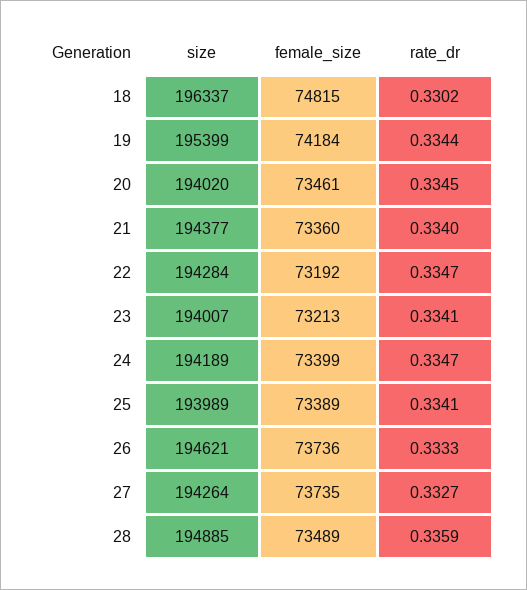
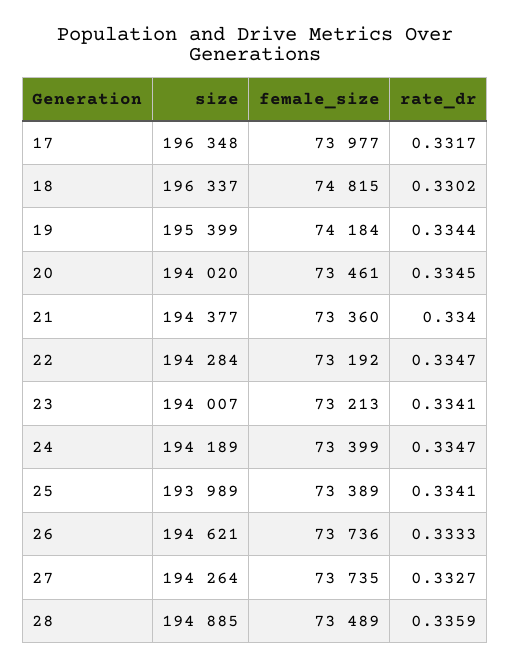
size, 17: none -> 196348
female_size, 17: none -> 73977
rate_dr, 17: none -> 0.3317

